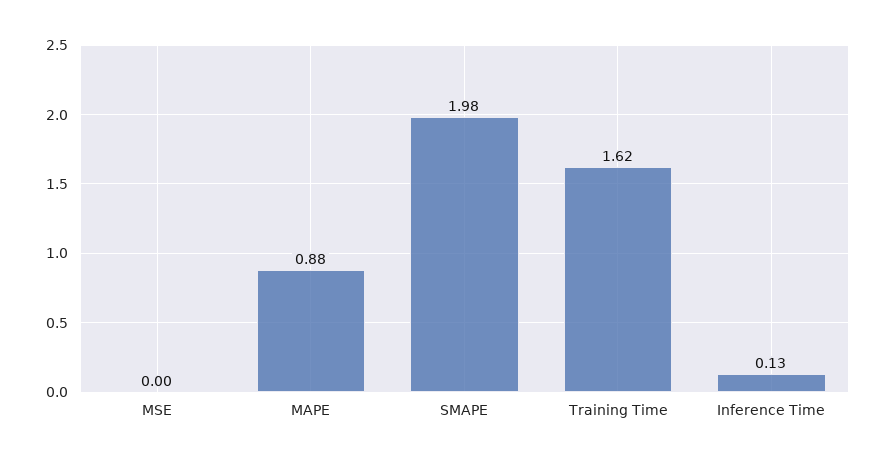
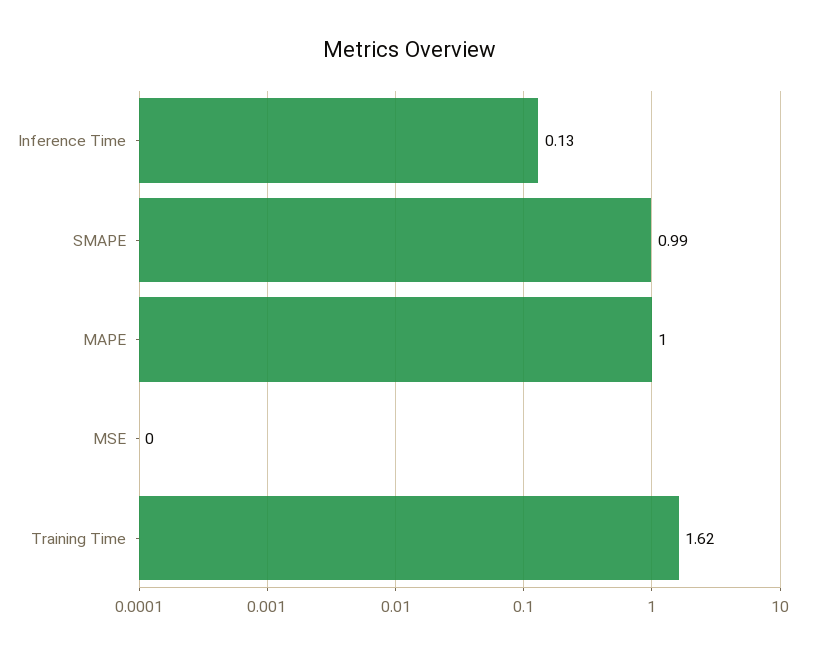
MAPE: 0.88 -> 1
SMAPE: 1.98 -> 0.99

